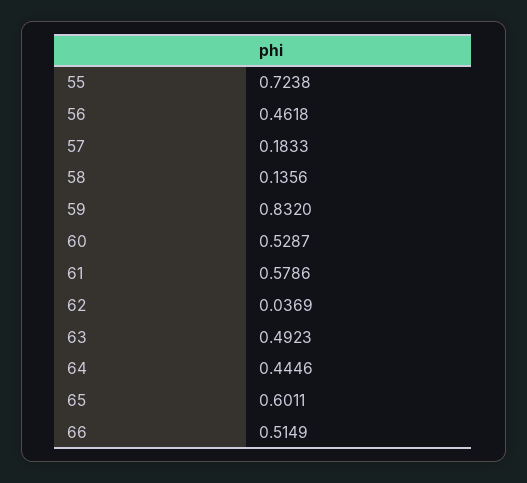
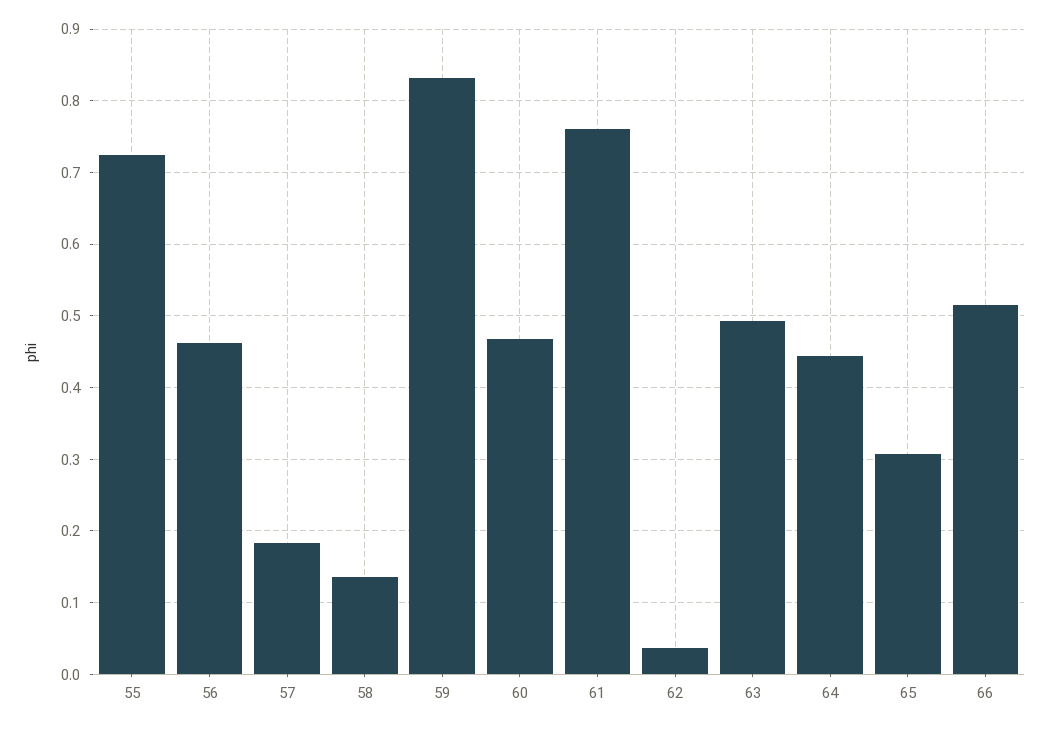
60: 0.5287 -> 0.47
61: 0.5786 -> 0.76
65: 0.6011 -> 0.31

